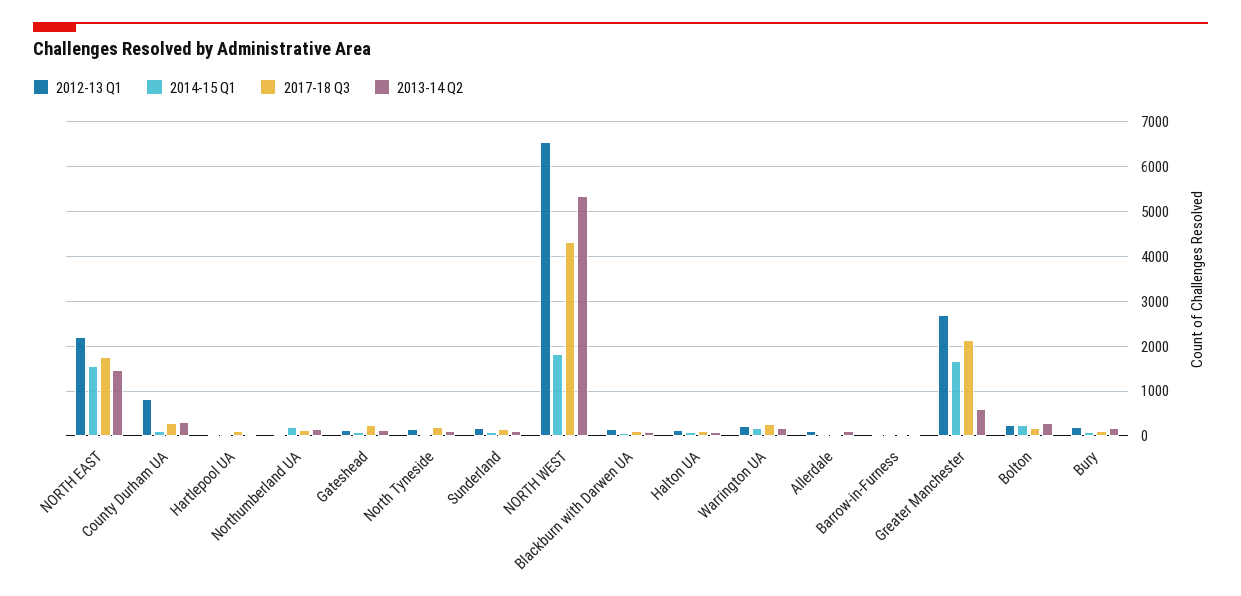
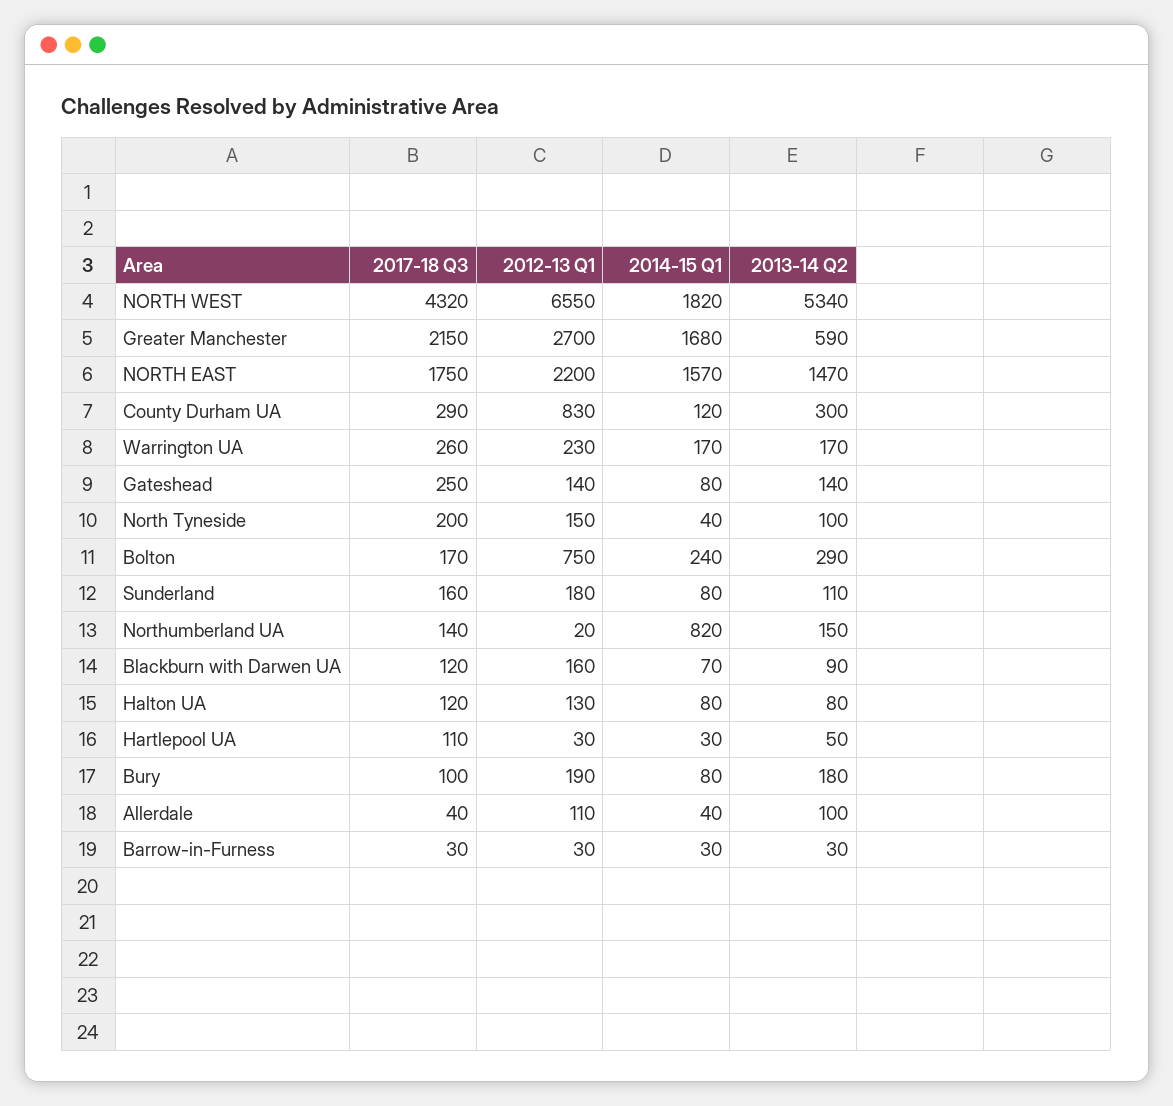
2014-15 Q1, Northumberland UA: 200 -> 820
2012-13 Q1, Bolton: 200 -> 750

